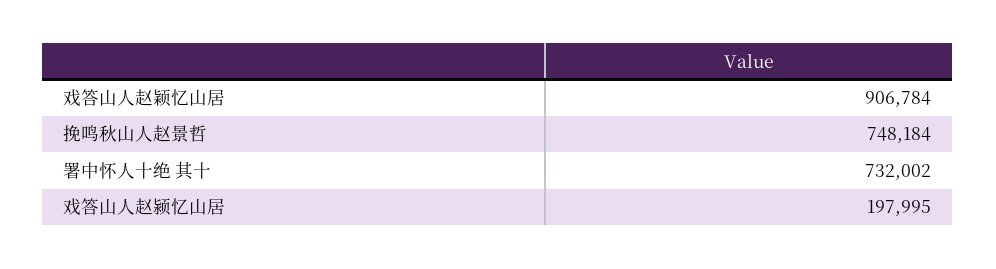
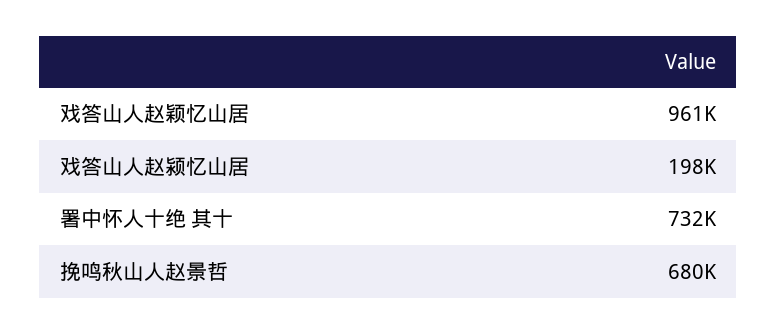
戏答山人赵颖忆山居: 906784 -> 961000
挽鸣秋山人赵景哲: 748184 -> 680000

